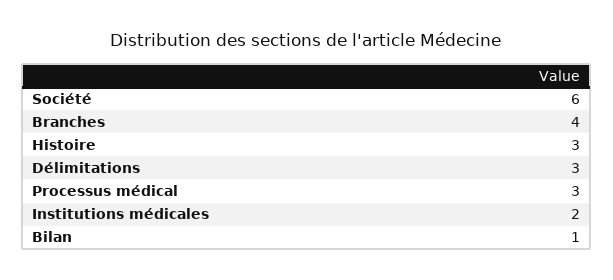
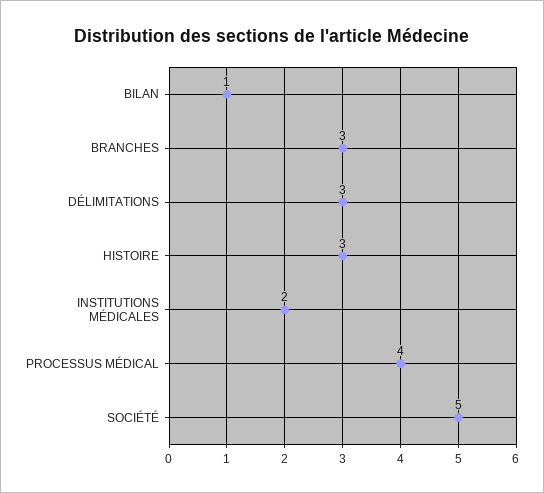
Société: 6 -> 5
Branches: 4 -> 3
Processus médical: 3 -> 4

